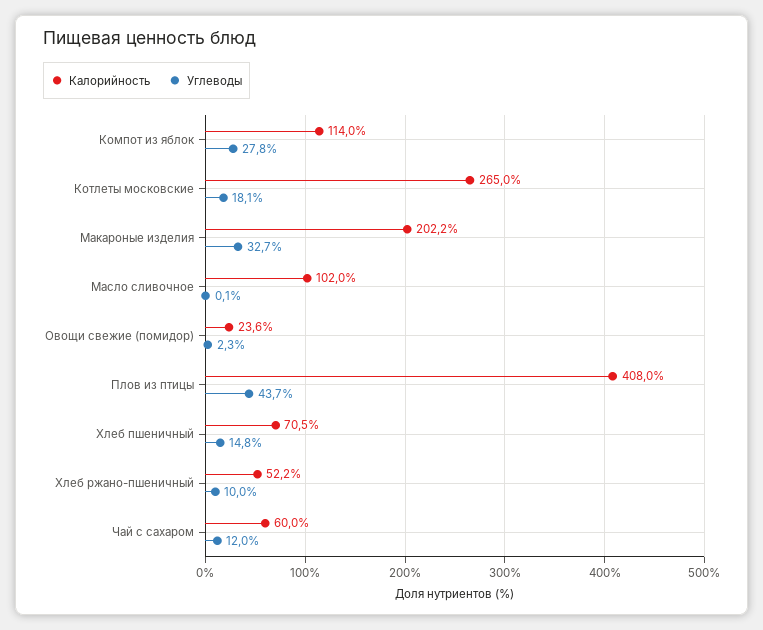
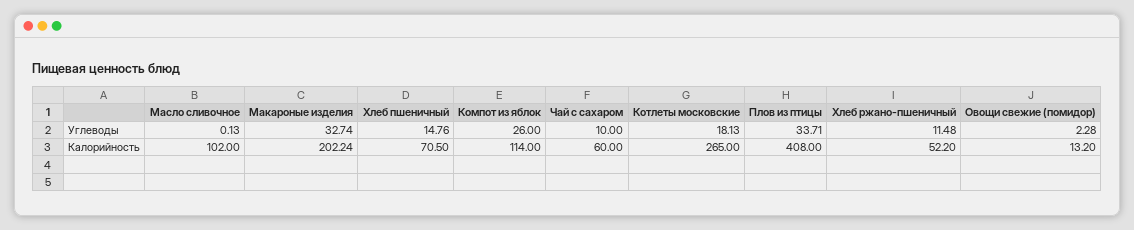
Углеводы, Компот из яблок: 27.8 -> 26
Калорийность, Овощи свежие (помидор): 23.6 -> 13.2
Углеводы, Плов из птицы: 43.7 -> 33.71
Углеводы, Хлеб ржано-пшеничный: 10 -> 11.48
Углеводы, Чай с сахаром: 12 -> 10

